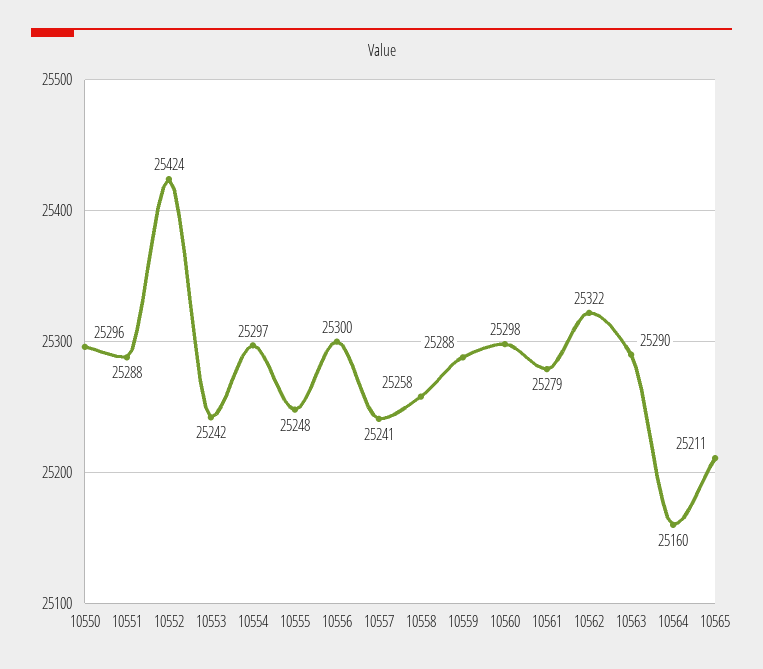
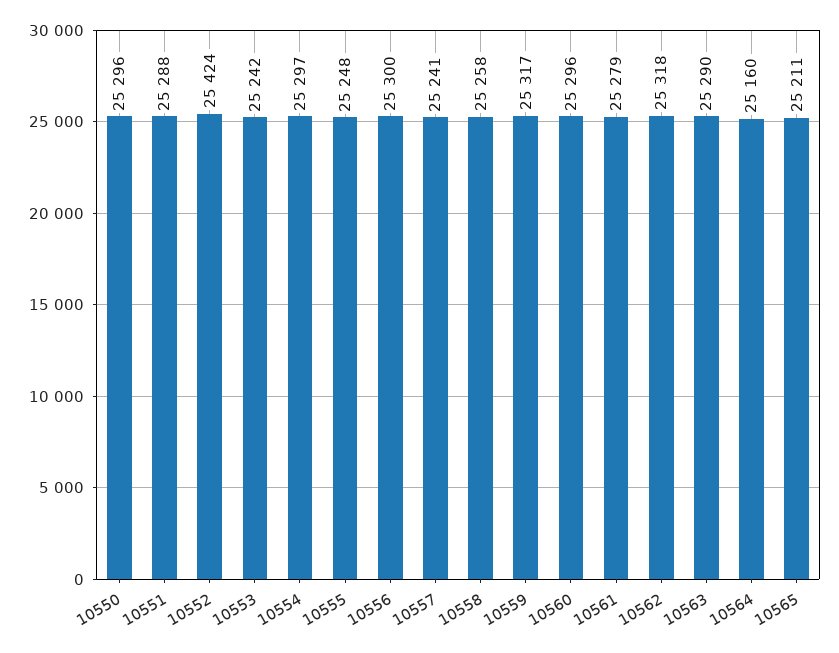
10559: 25288 -> 25317
10560: 25298 -> 25296
10562: 25322 -> 25318

